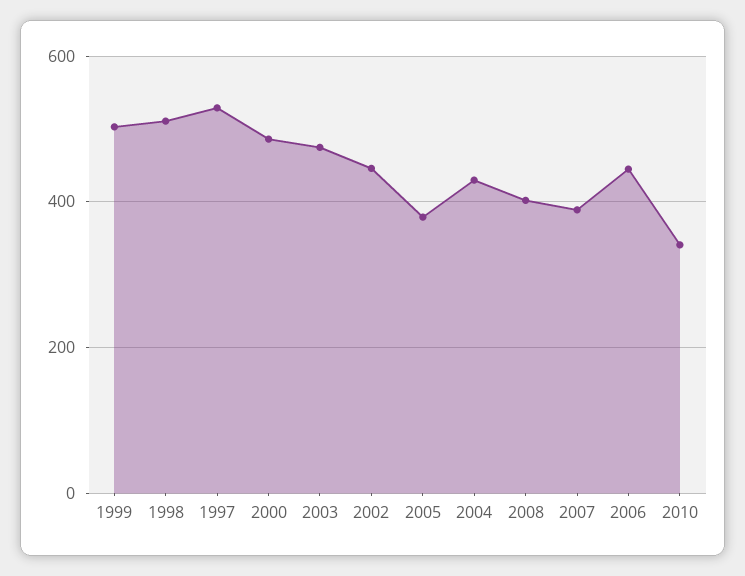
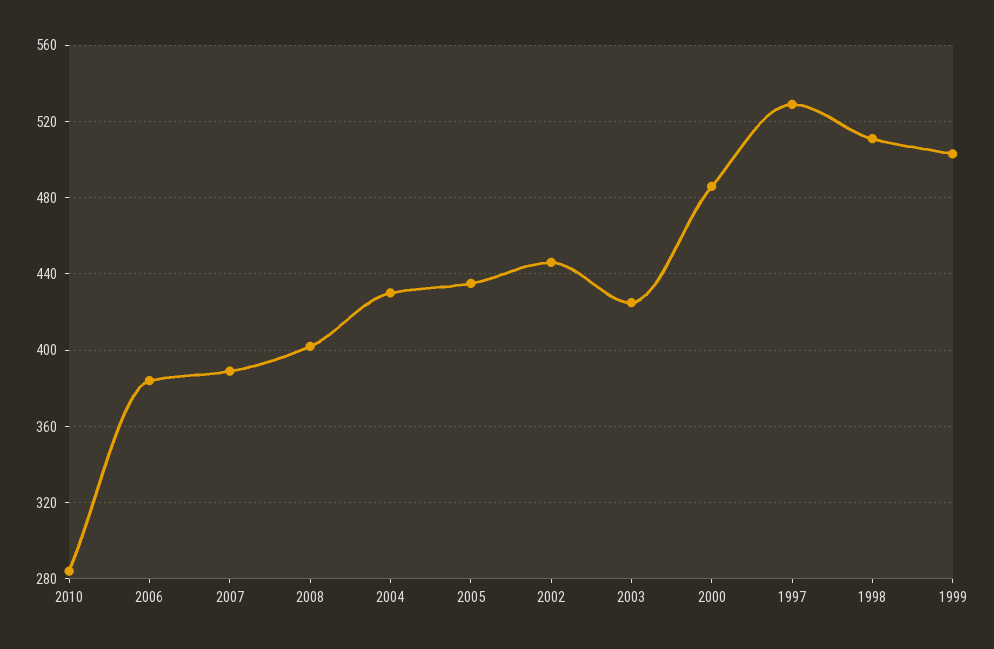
2003: 480 -> 425
2005: 380 -> 435
2006: 440 -> 385
2010: 340 -> 285

